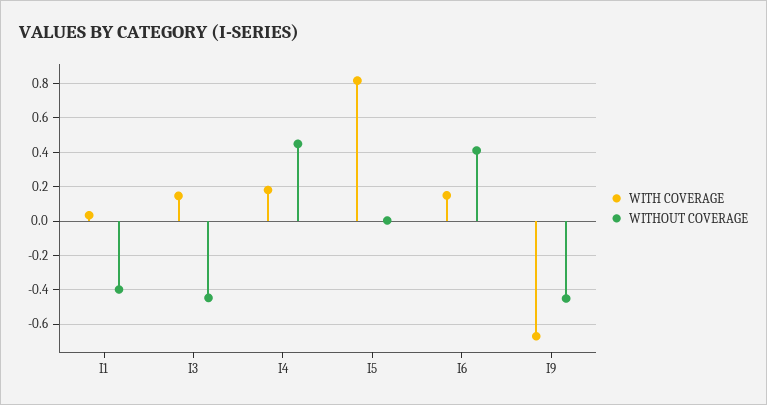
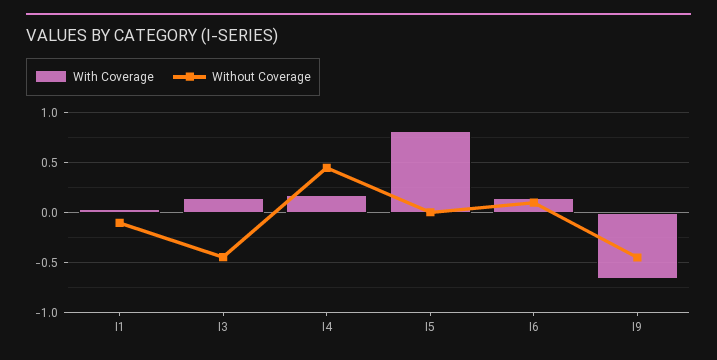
WITHOUT COVERAGE, I1: -0.4 -> -0.1
WITHOUT COVERAGE, I6: 0.4 -> 0.1

